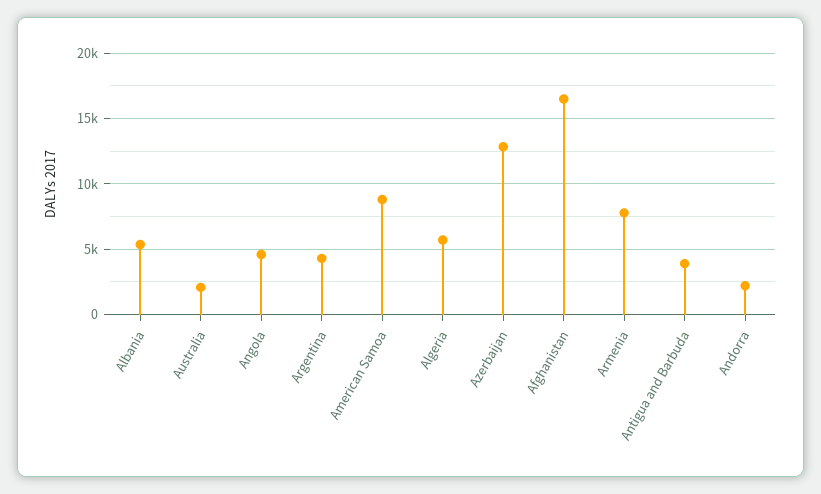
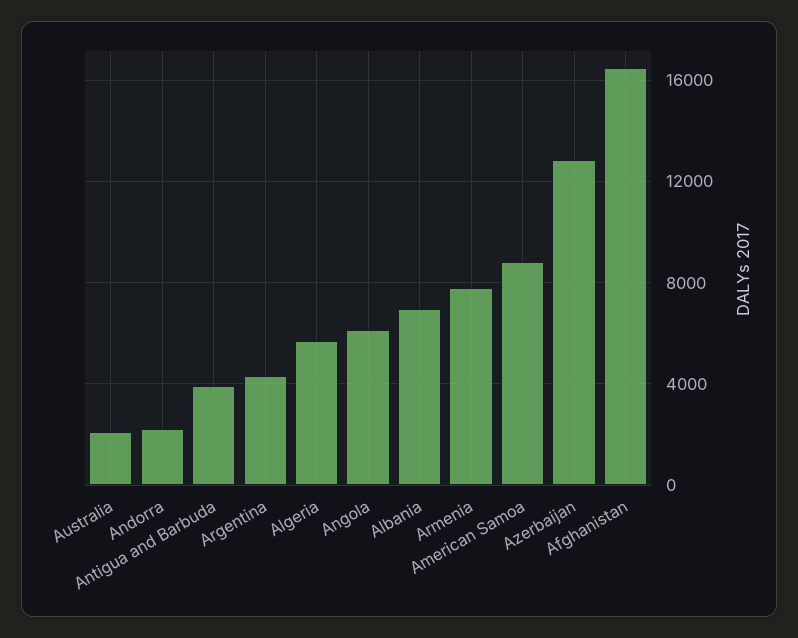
Albania: 5500 -> 7000
Angola: 4500 -> 6000

